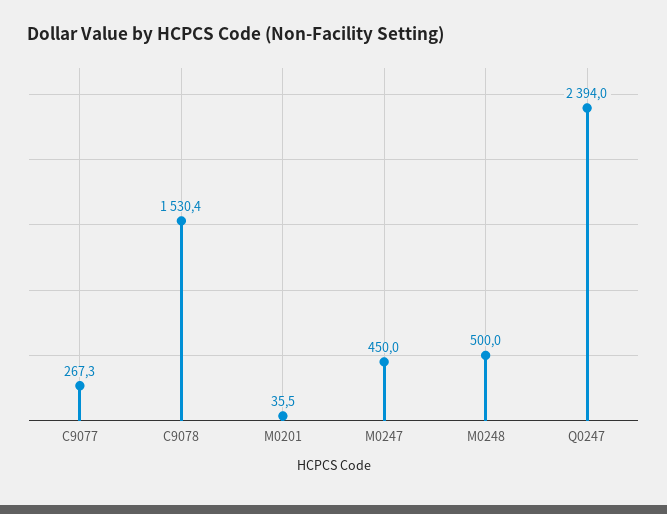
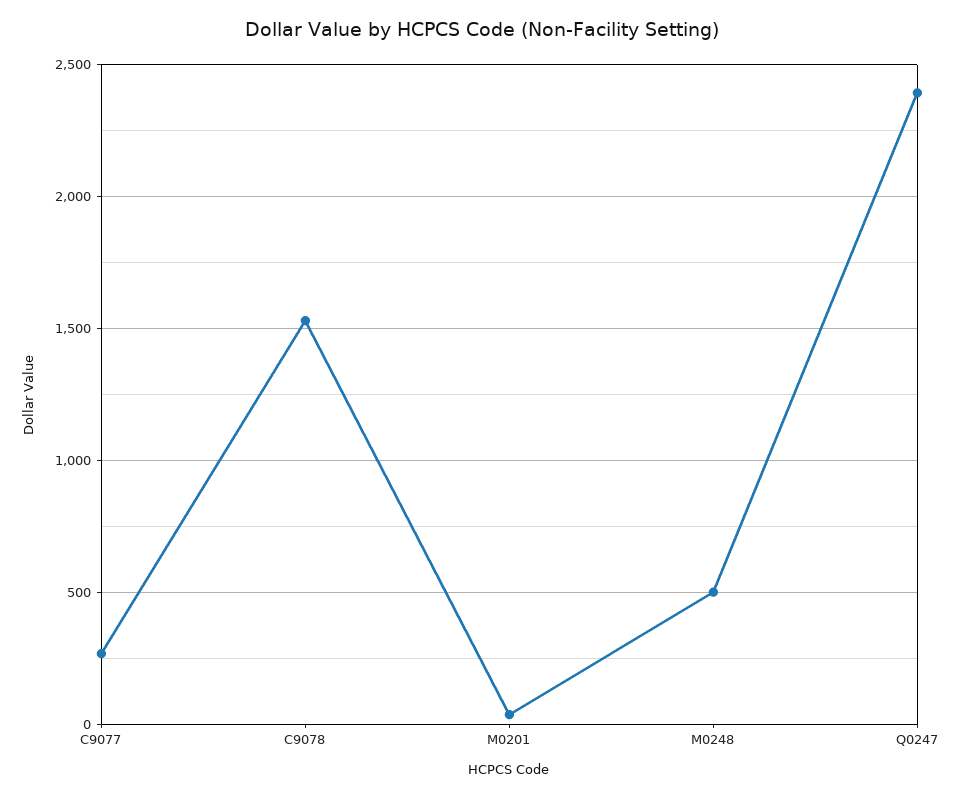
M0247: 450 -> none

